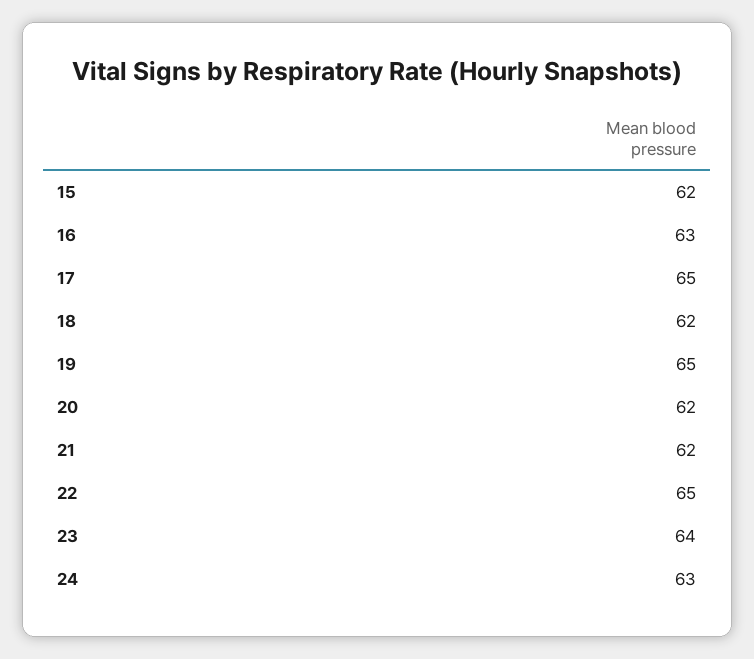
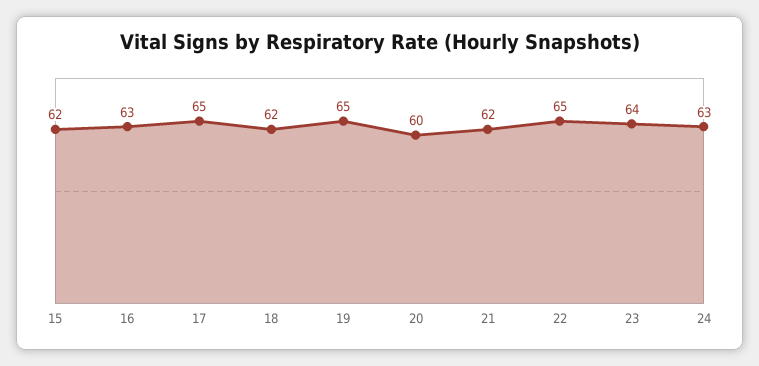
20: 62 -> 60

